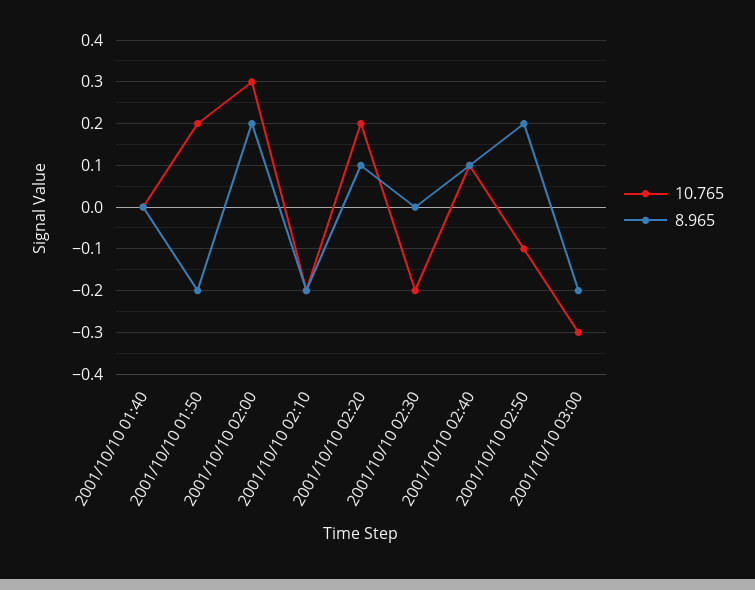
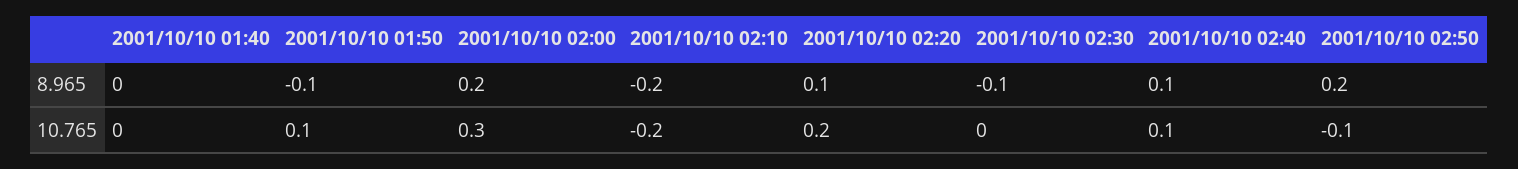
10.765, 2001/10/10 01:50: 0.2 -> 0.1
8.965, 2001/10/10 01:50: -0.2 -> -0.1
10.765, 2001/10/10 02:30: -0.2 -> 0
8.965, 2001/10/10 02:30: 0 -> -0.1
10.765, 2001/10/10 03:00: -0.3 -> none
8.965, 2001/10/10 03:00: -0.2 -> none

